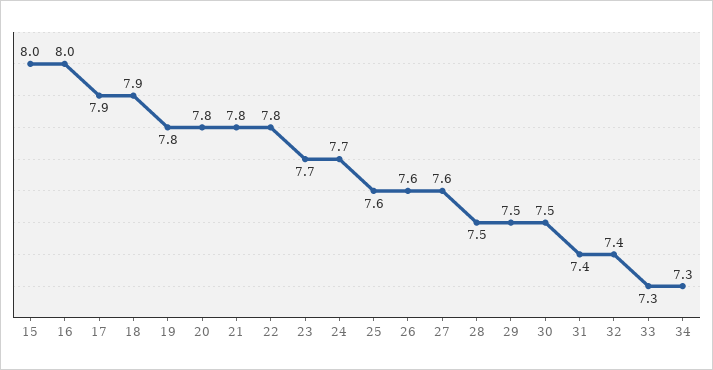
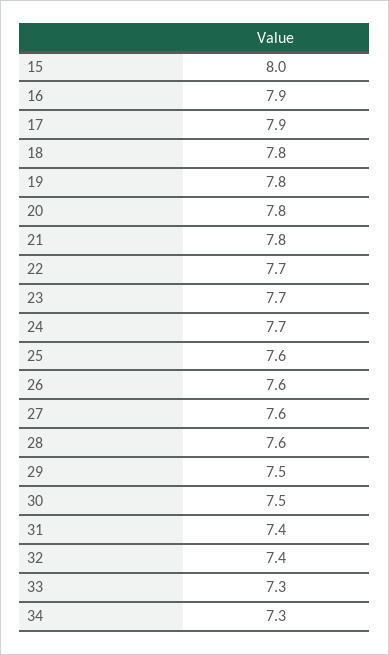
16: 8 -> 7.9
18: 7.9 -> 7.8
22: 7.8 -> 7.7
28: 7.5 -> 7.6

